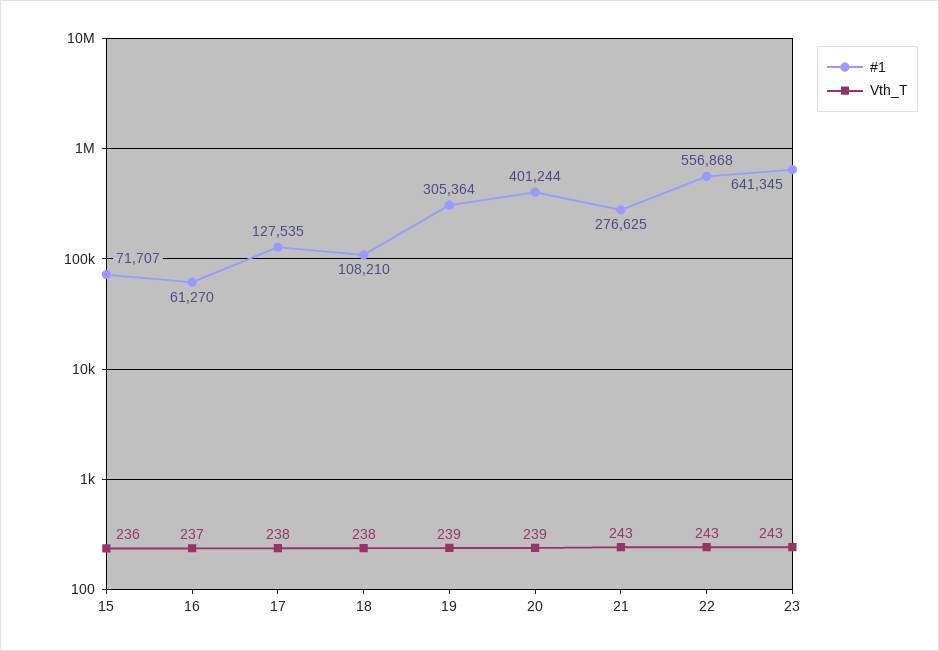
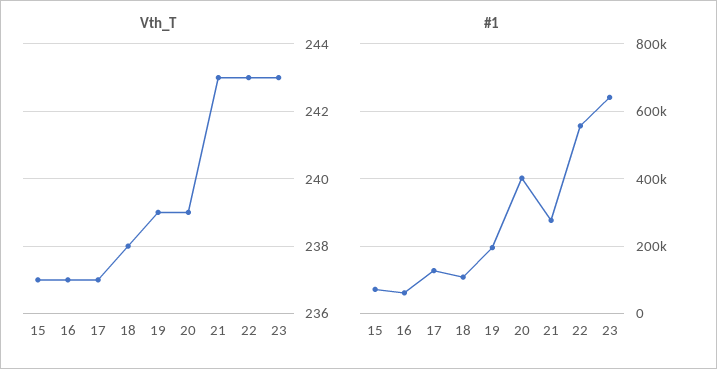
Vth_T, 15: 236 -> 237
Vth_T, 17: 238 -> 237
#1, 19: 305364 -> 200000

